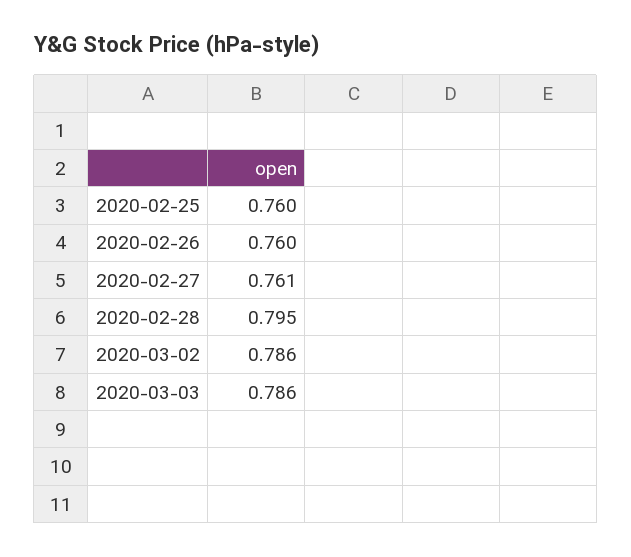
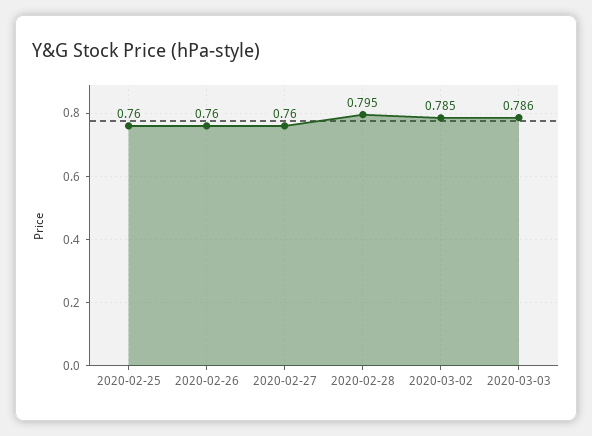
2020-02-27: 0.761 -> 0.76
2020-03-02: 0.786 -> 0.785

